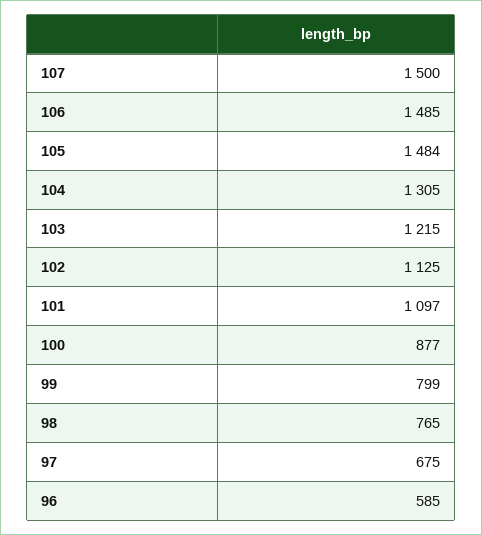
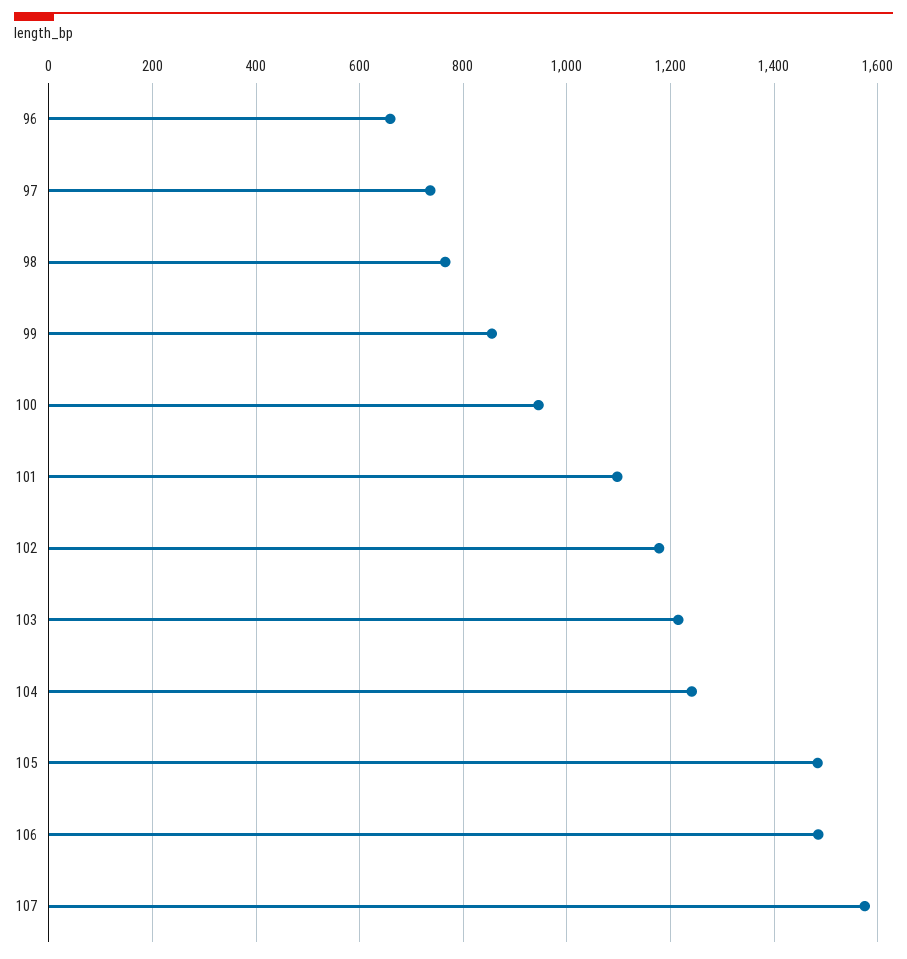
107: 1500 -> 1580
104: 1305 -> 1240
102: 1125 -> 1180
100: 877 -> 940
99: 799 -> 860
97: 675 -> 740
96: 585 -> 660

